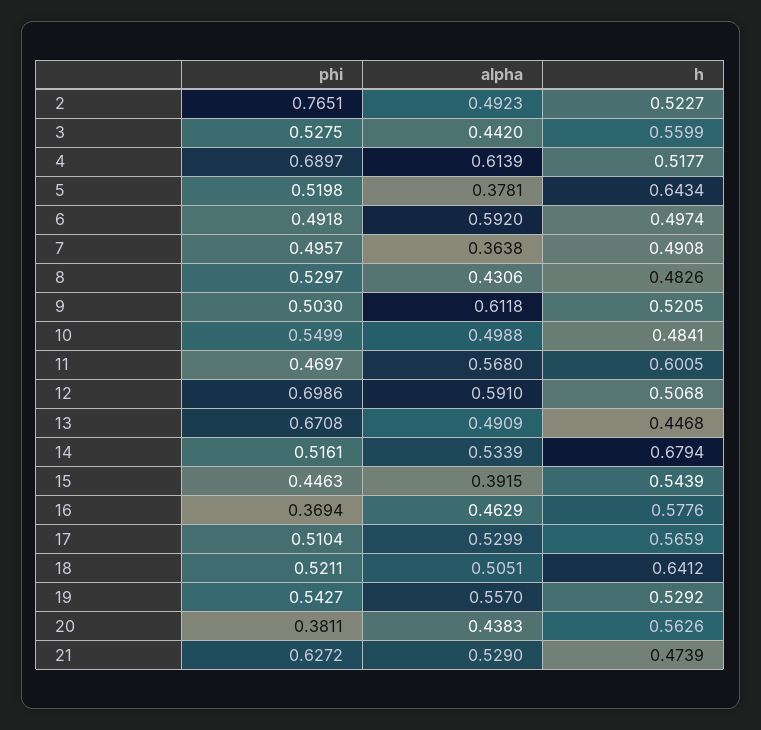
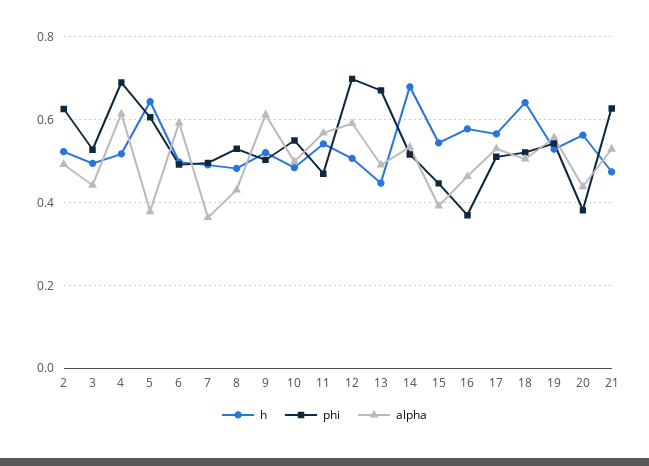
phi, 2: 0.7651 -> 0.62
h, 3: 0.5599 -> 0.5
phi, 5: 0.5198 -> 0.6
h, 11: 0.6005 -> 0.54

